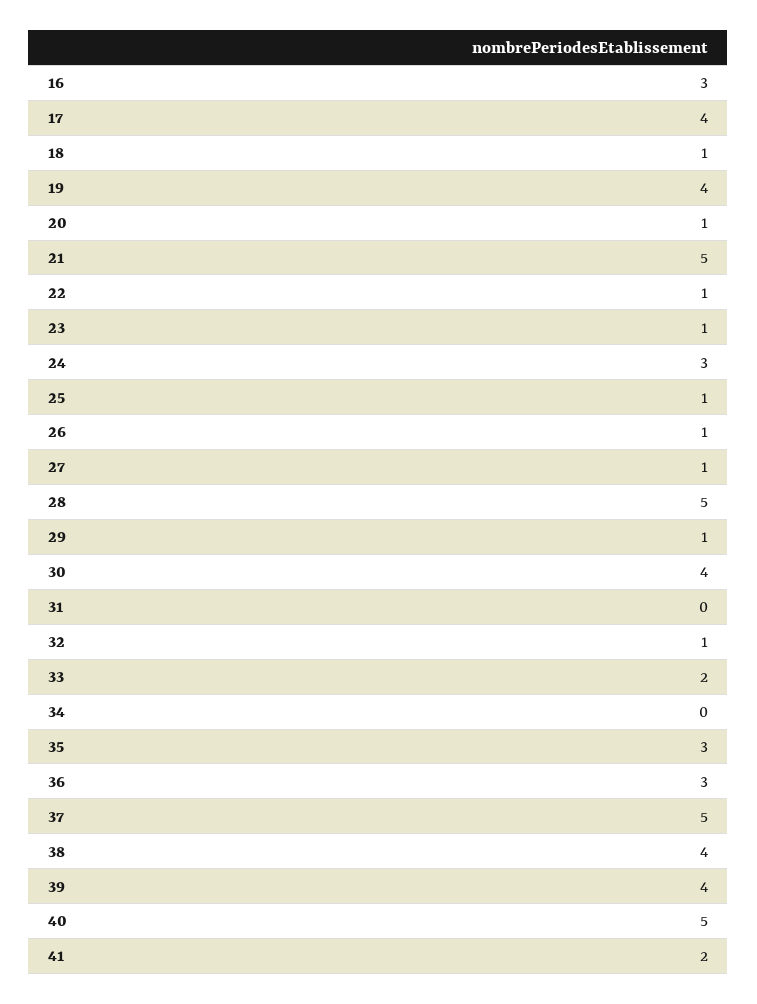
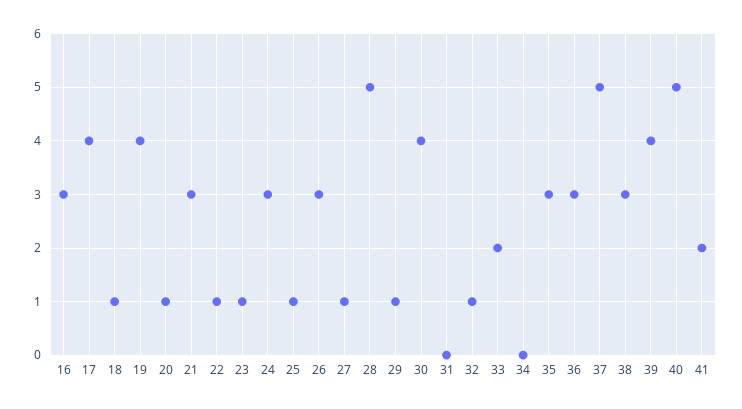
21: 5 -> 3
26: 1 -> 3
38: 4 -> 3

